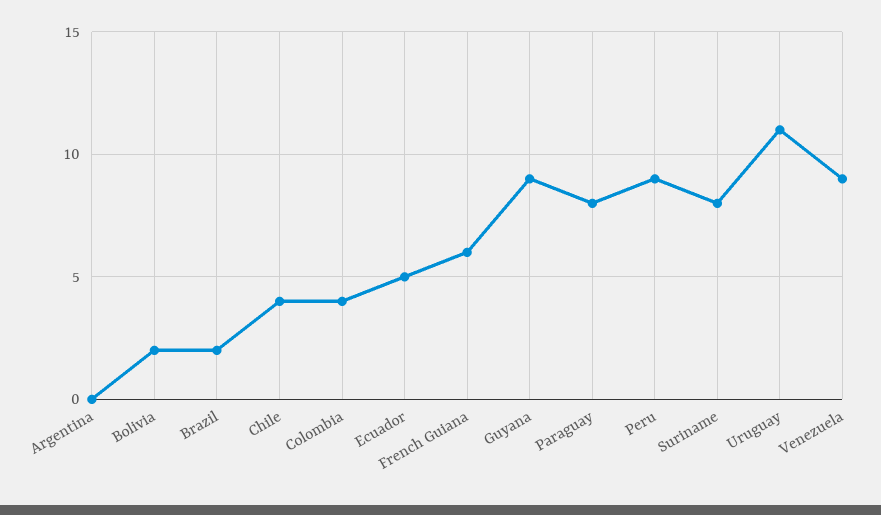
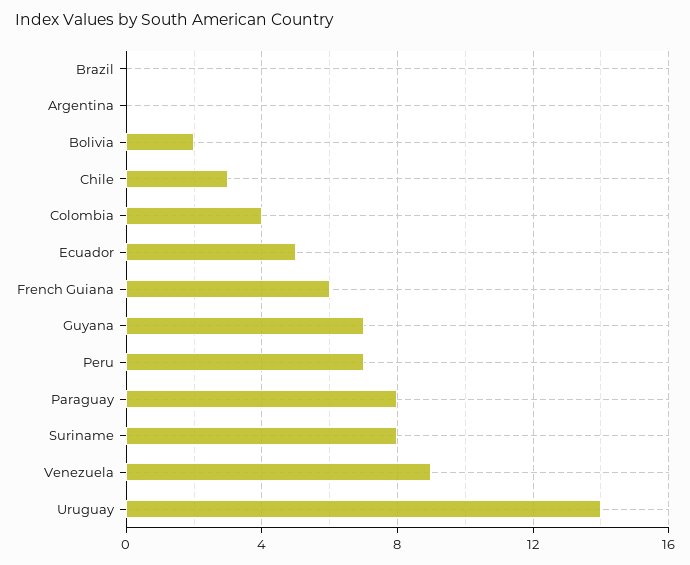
Brazil: 2 -> 0
Chile: 4 -> 3
Guyana: 9 -> 7
Peru: 9 -> 7
Uruguay: 11 -> 14

